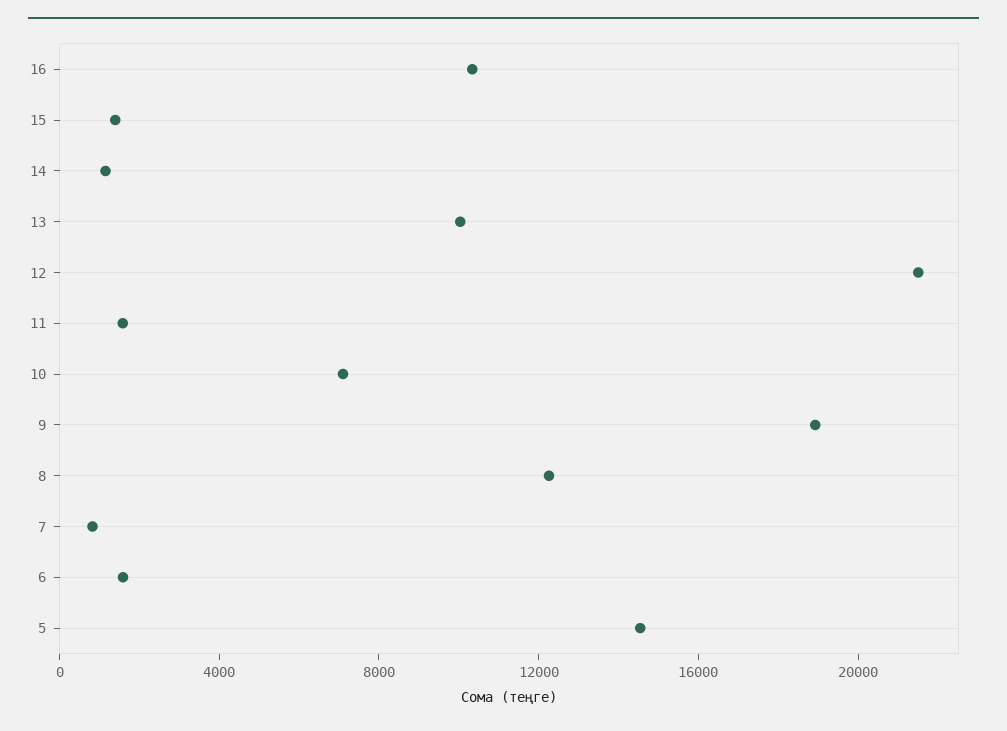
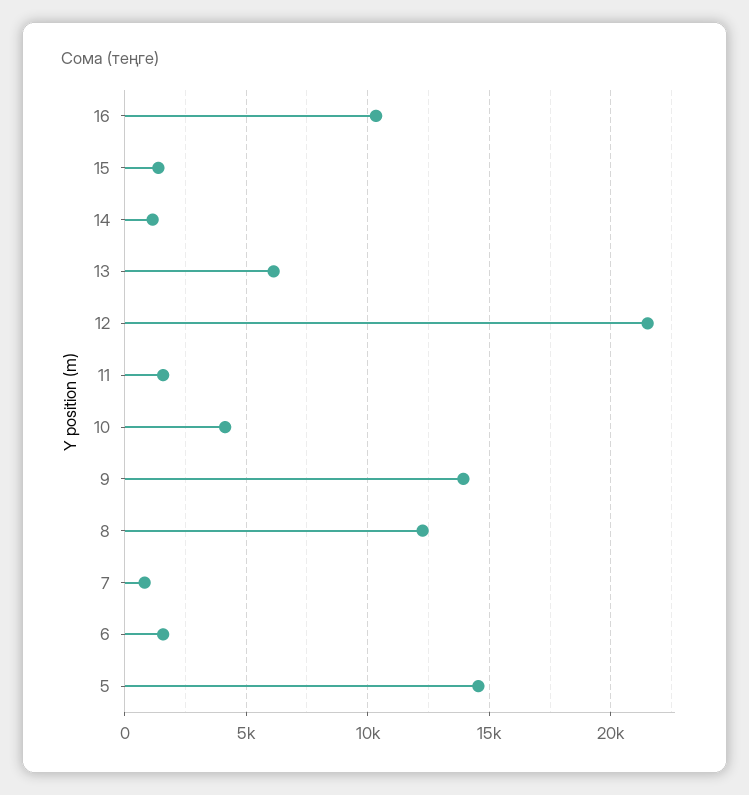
13: 10000 -> 6000
10: 7000 -> 4000
9: 19000 -> 14000

